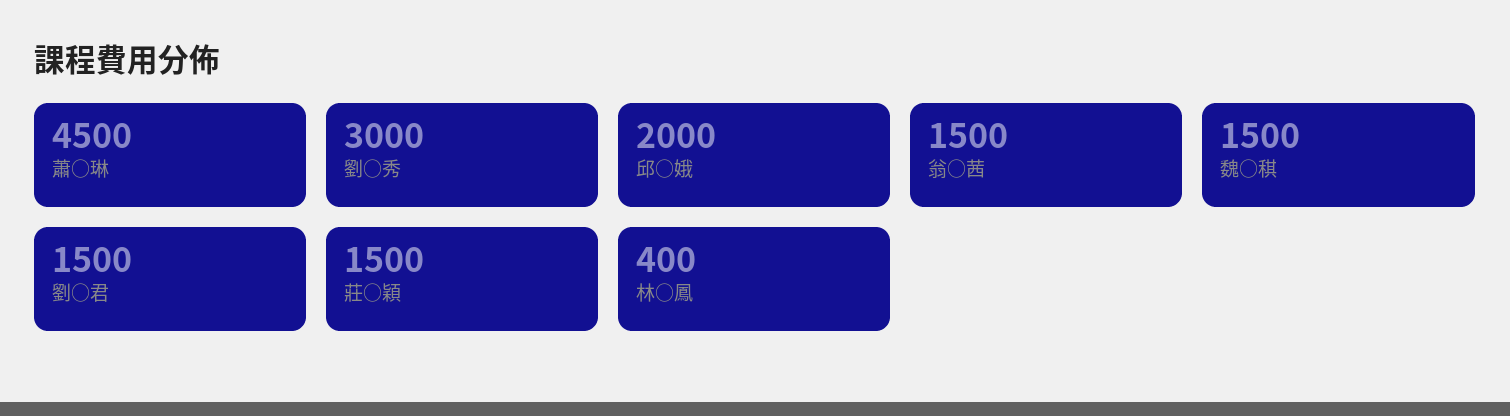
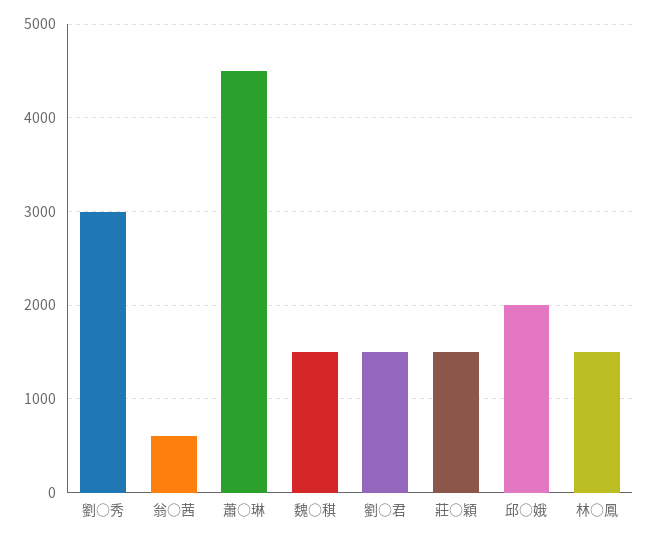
翁○茜: 1500 -> 600
林○鳳: 400 -> 1500

